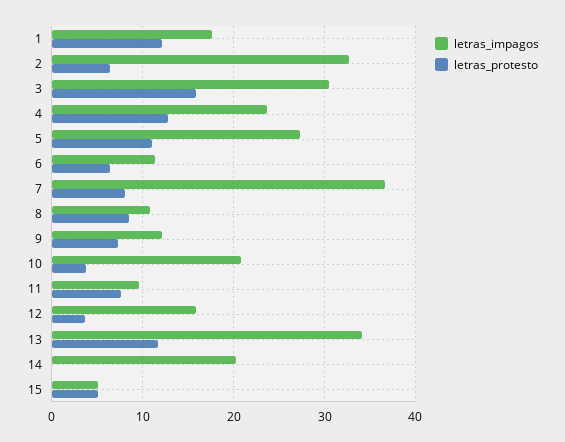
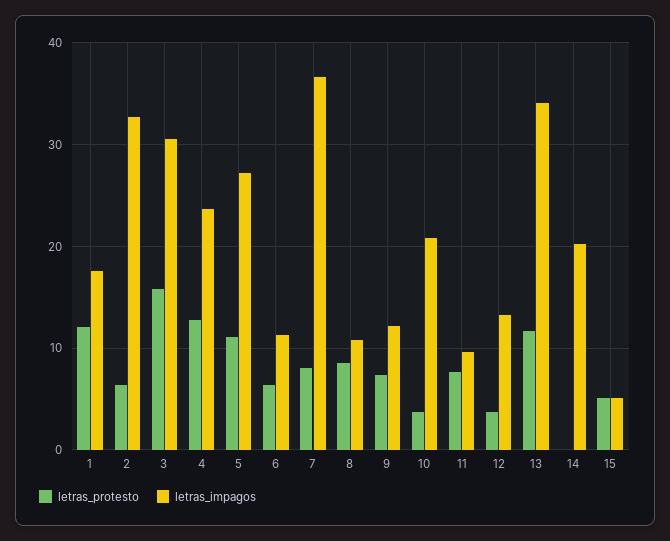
letras_impagos, 12: 16 -> 13

